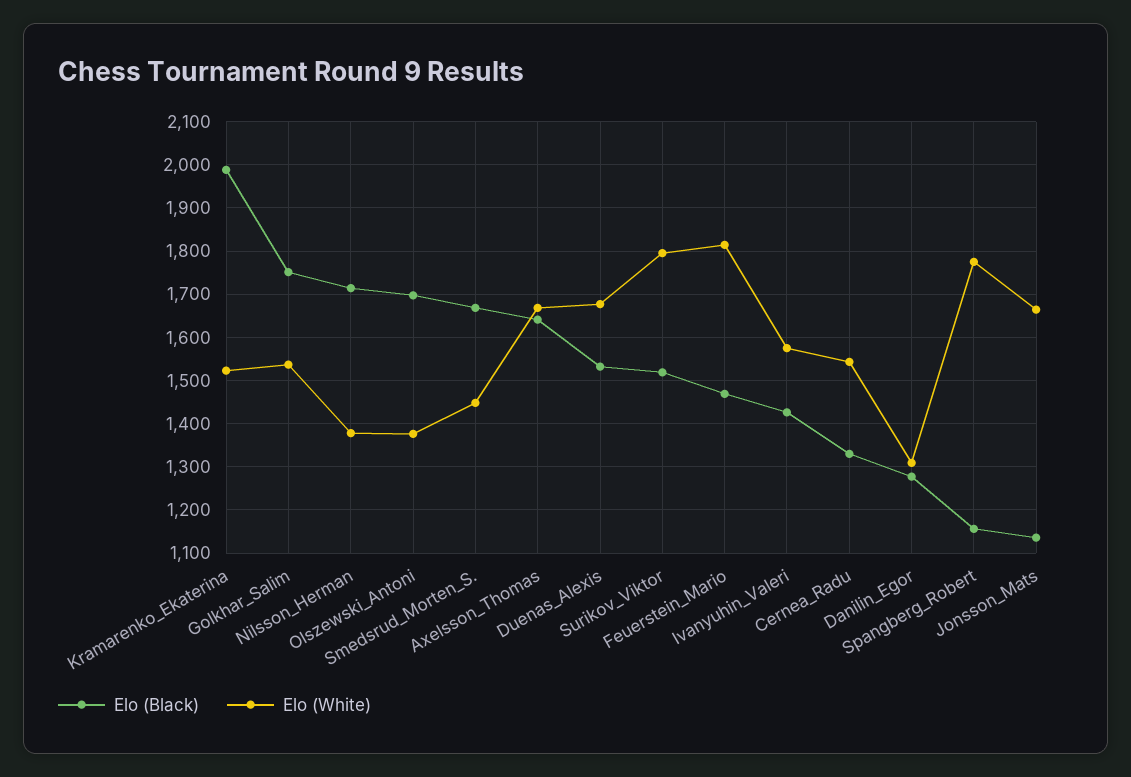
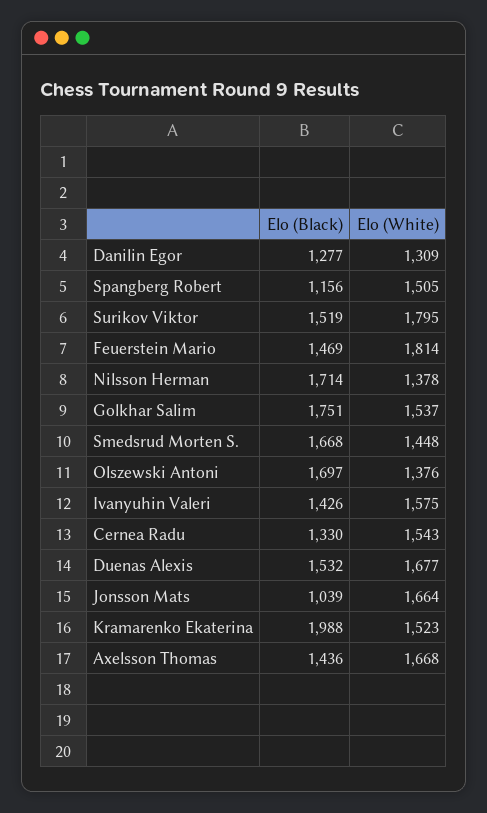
Elo (Black), Axelsson_Thomas: 1640 -> 1436
Elo (White), Spangberg_Robert: 1780 -> 1505
Elo (Black), Jonsson_Mats: 1140 -> 1039

